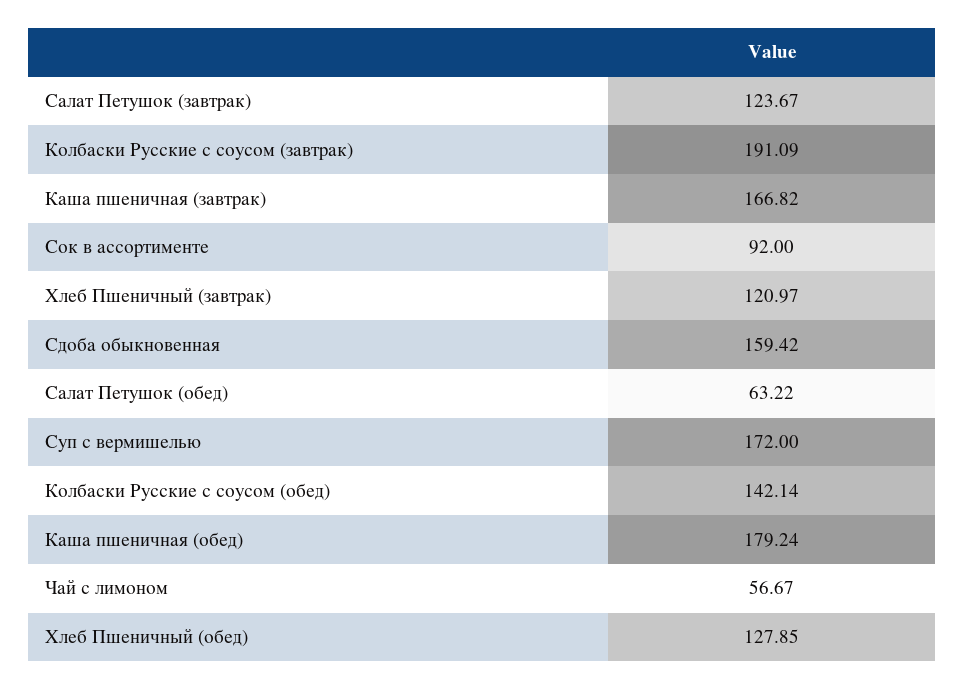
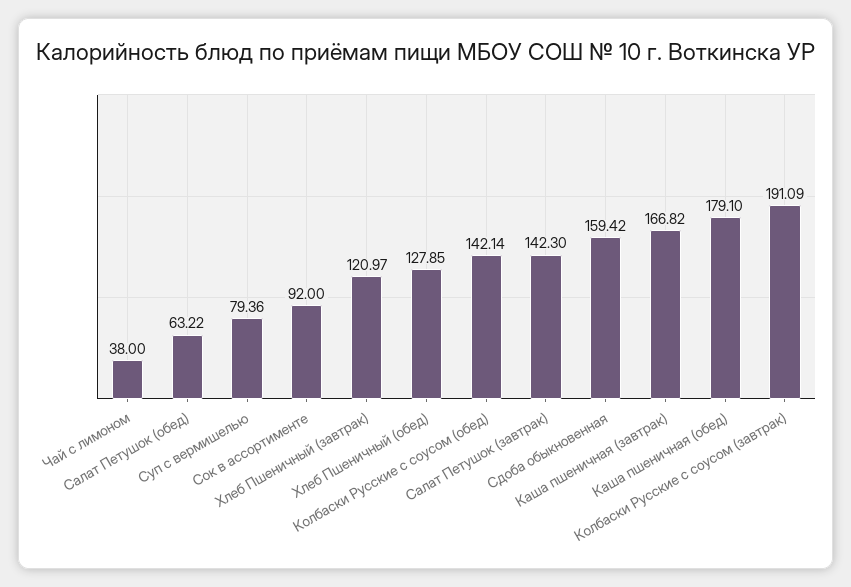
Салат Петушок (завтрак): 123.67 -> 142.3
Суп с вермишелью: 172 -> 79.36
Каша пшеничная (обед): 179.24 -> 179.1
Чай с лимоном: 56.67 -> 38

